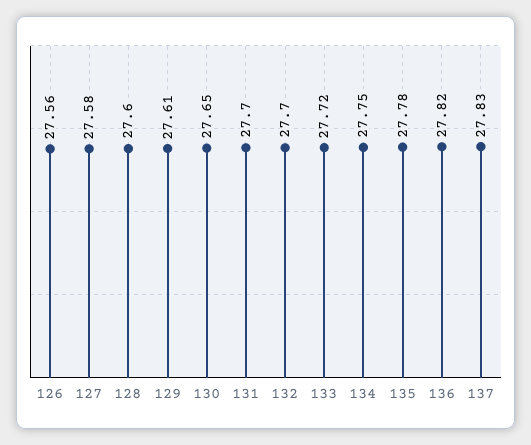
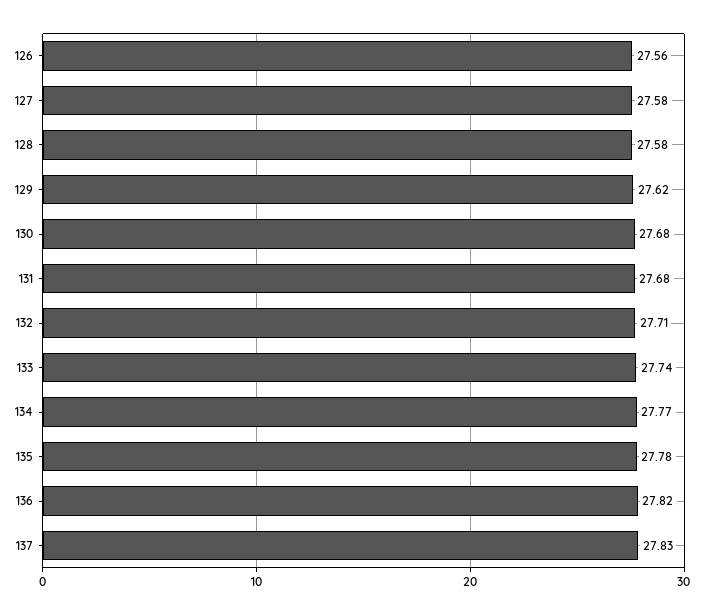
128: 27.6 -> 27.58
129: 27.61 -> 27.62
130: 27.65 -> 27.68
131: 27.7 -> 27.68
132: 27.7 -> 27.71
133: 27.72 -> 27.74
134: 27.75 -> 27.77

